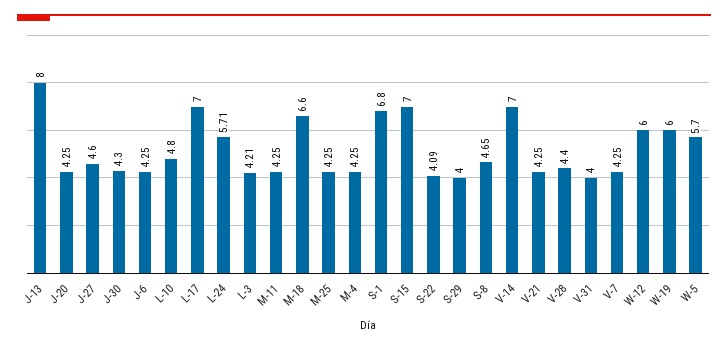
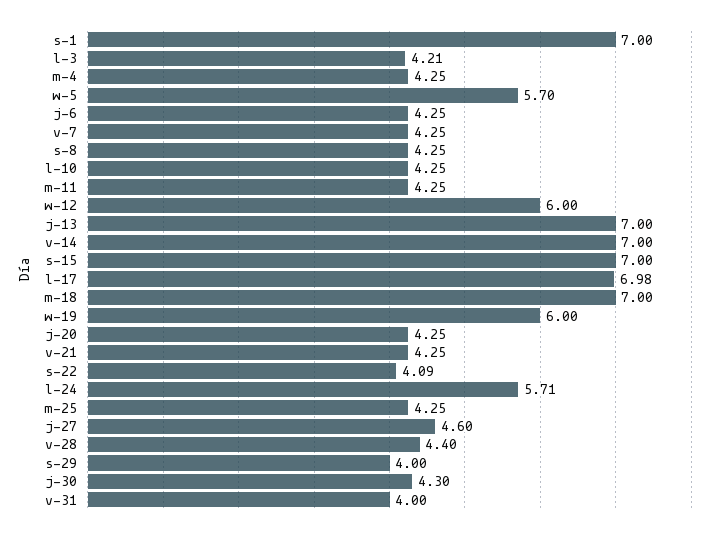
J-13: 8 -> 7
L-10: 4.8 -> 4.25
L-17: 7 -> 6.98
M-18: 6.6 -> 7
S-1: 6.8 -> 7
S-8: 4.65 -> 4.25

